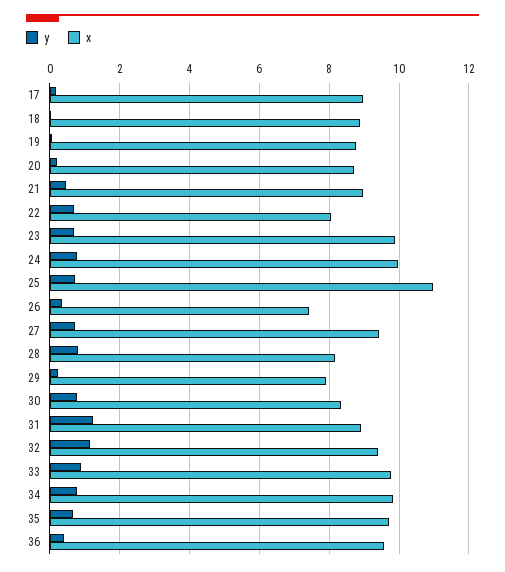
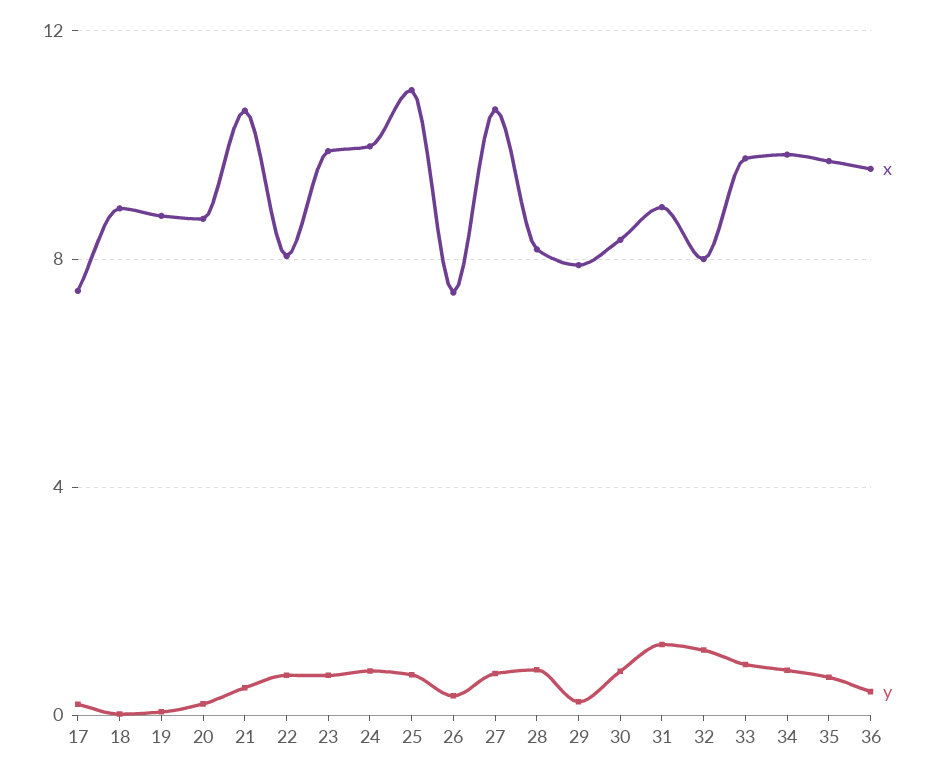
x, 17: 9 -> 7.5
x, 21: 9 -> 10.5
x, 27: 9.4 -> 10.5
x, 32: 9.4 -> 8

